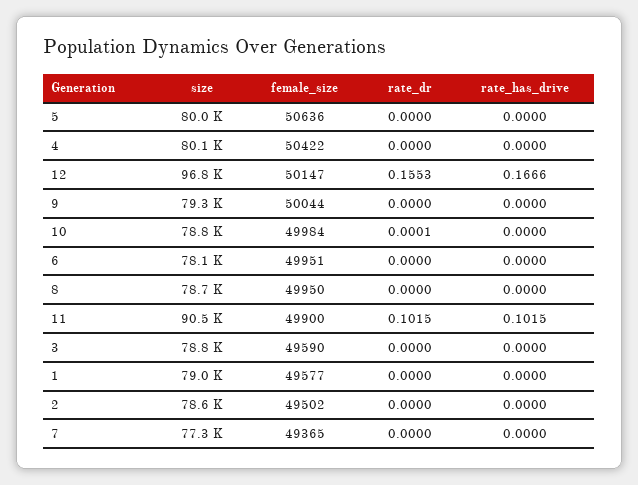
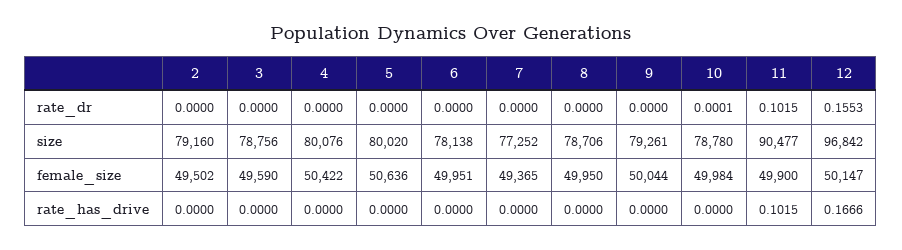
size, 1: 79000 -> none
female_size, 1: 49577 -> none
rate_dr, 1: 0 -> none
rate_has_drive, 1: 0 -> none
size, 2: 78600 -> 79160

